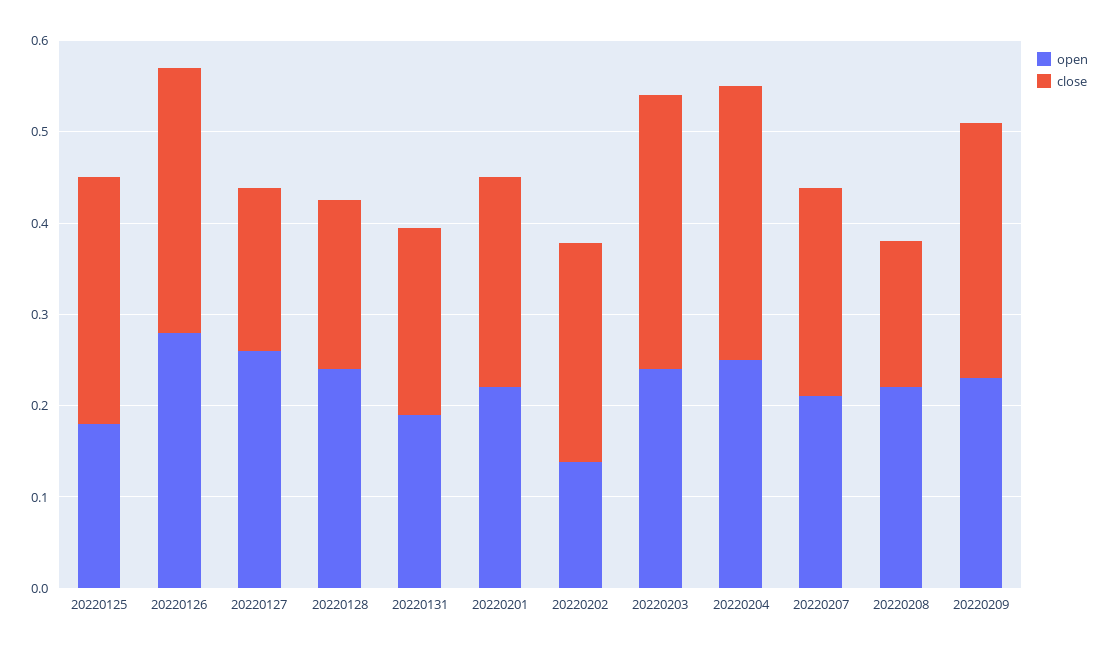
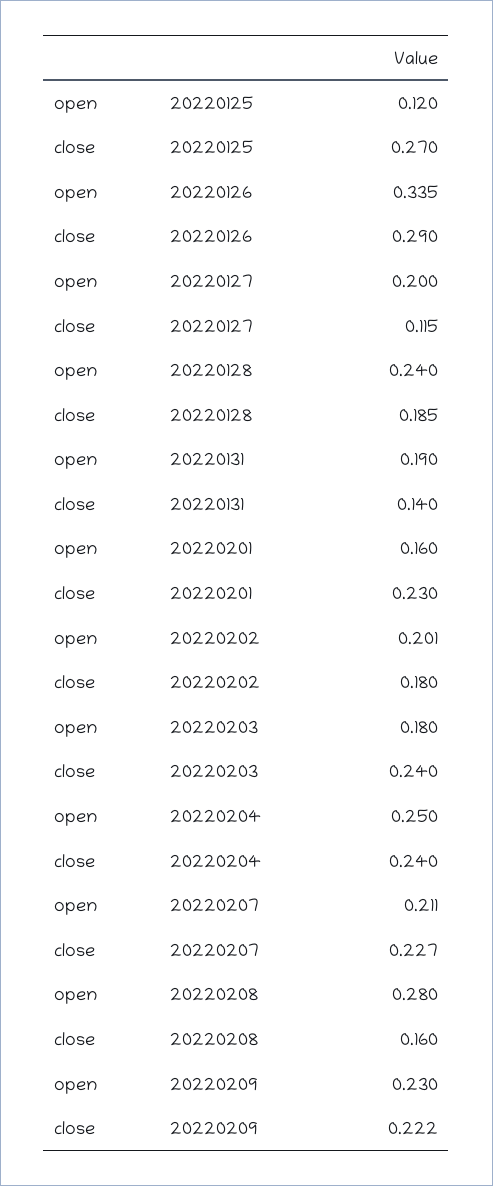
open, 20220125: 0.18 -> 0.12
open, 20220126: 0.28 -> 0.335
open, 20220127: 0.26 -> 0.2
close, 20220127: 0.18 -> 0.115
close, 20220131: 0.2 -> 0.14
open, 20220201: 0.22 -> 0.16
open, 20220202: 0.14 -> 0.201
close, 20220202: 0.24 -> 0.18
open, 20220203: 0.24 -> 0.18
close, 20220203: 0.3 -> 0.24
close, 20220204: 0.3 -> 0.24
open, 20220208: 0.22 -> 0.28
close, 20220209: 0.28 -> 0.222

